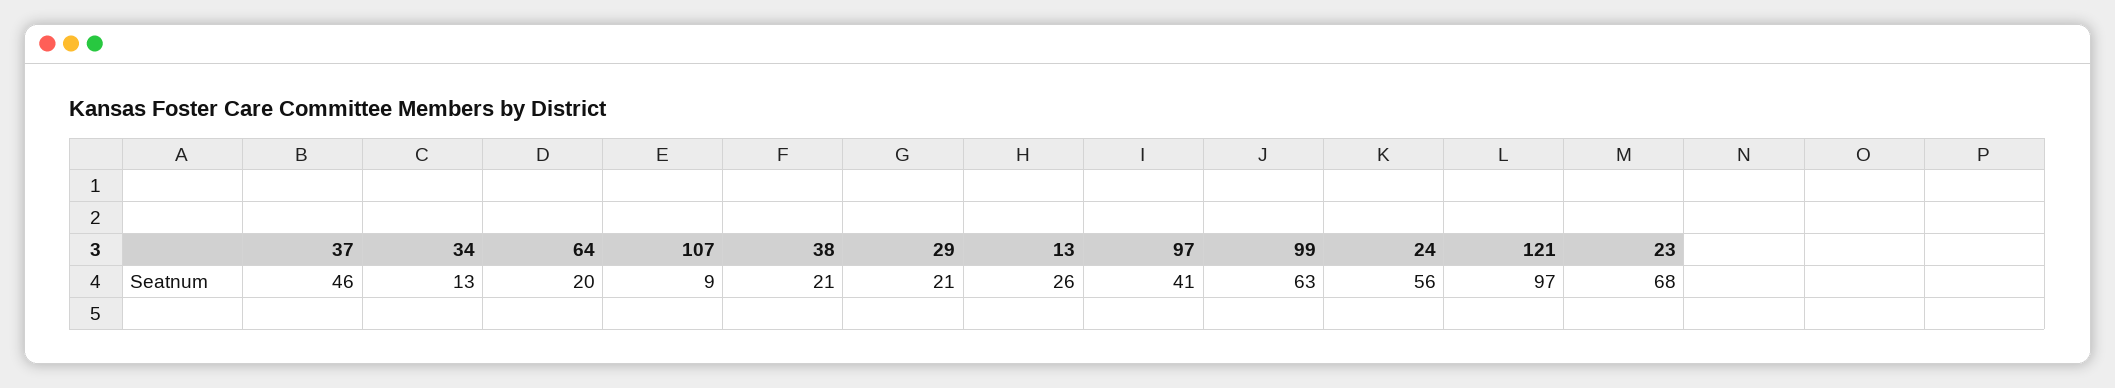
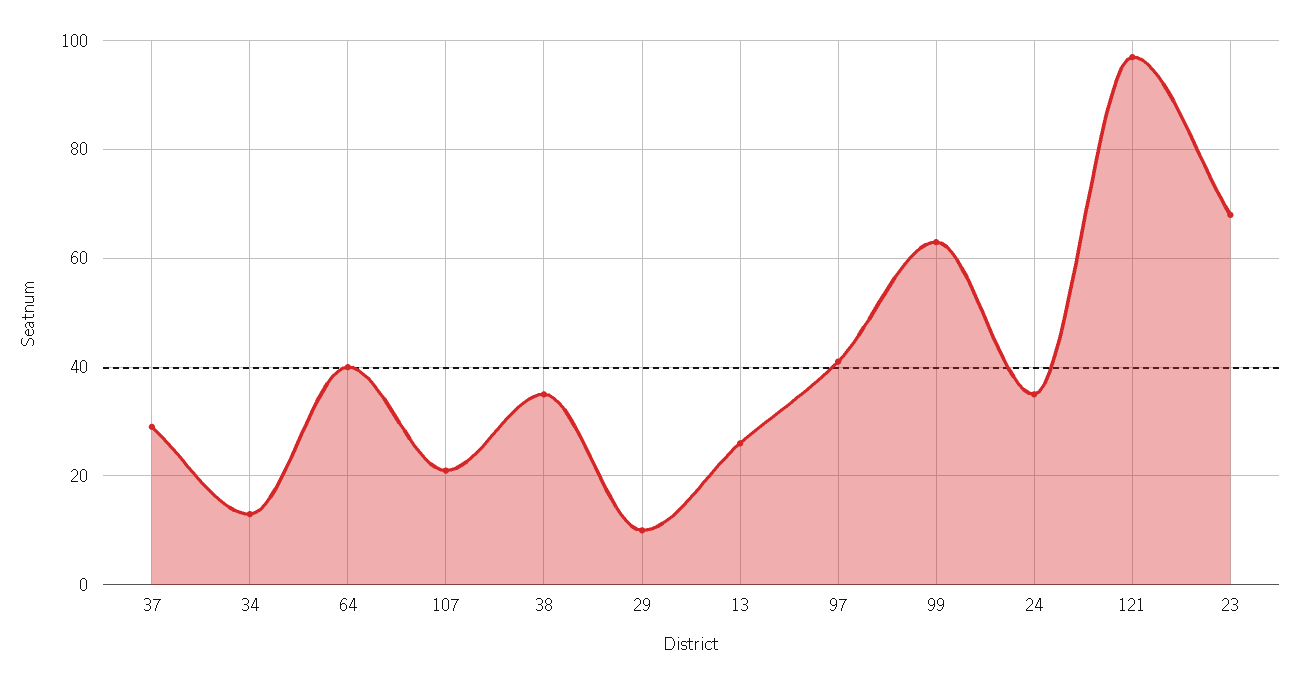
37: 46 -> 30
64: 20 -> 40
107: 9 -> 20
38: 21 -> 35
29: 21 -> 10
24: 56 -> 35

